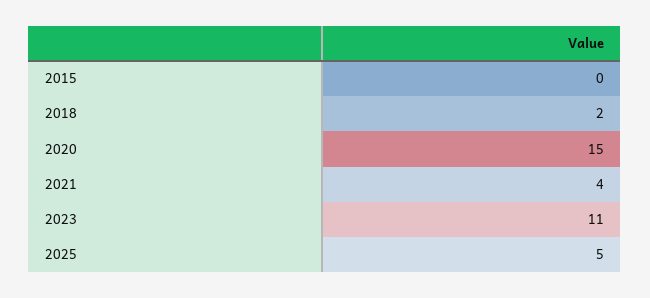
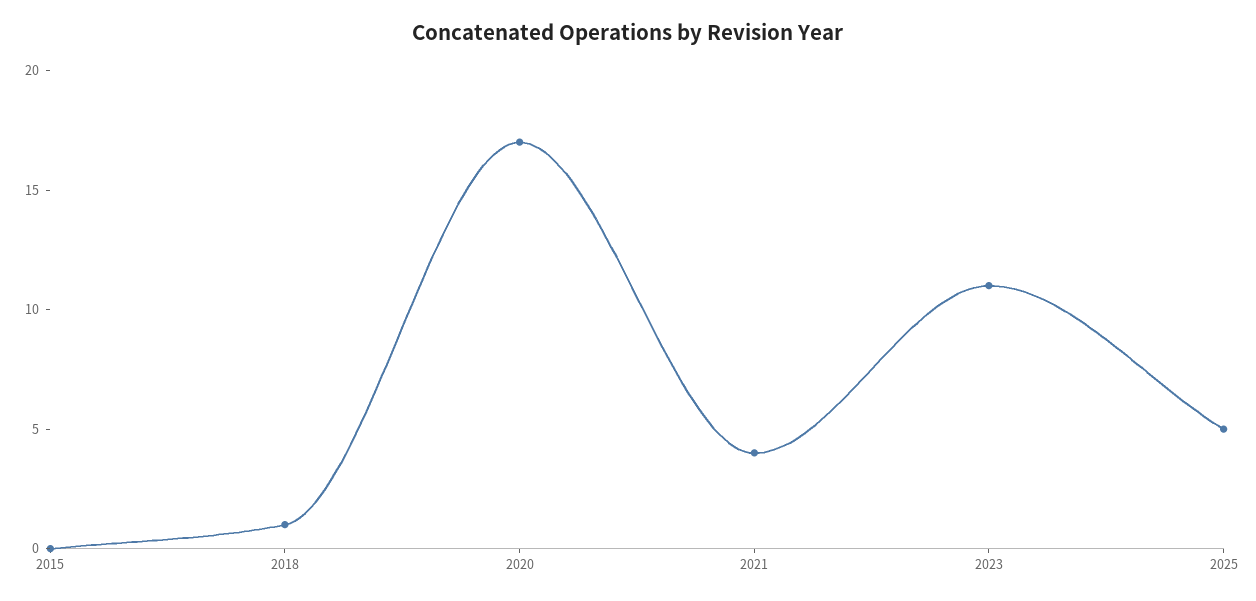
2018: 2 -> 1
2020: 15 -> 17

